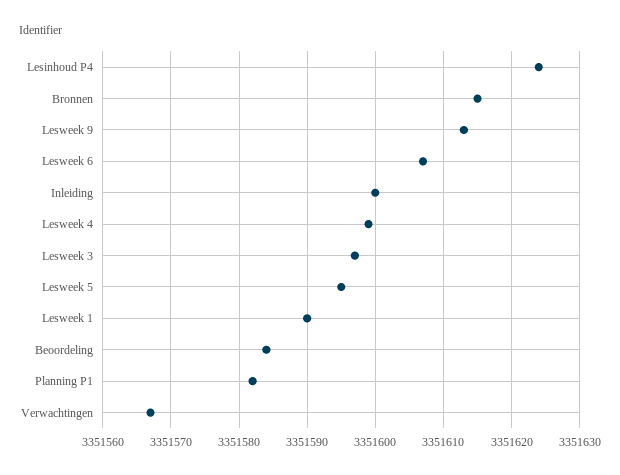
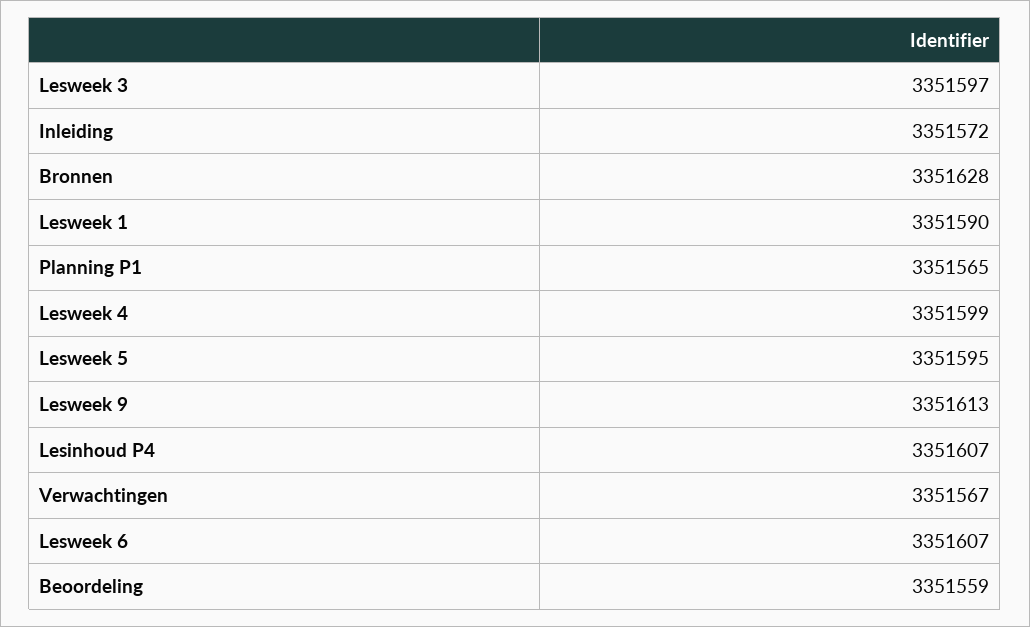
Lesinhoud P4: 3351624 -> 3351607
Bronnen: 3351615 -> 3351628
Inleiding: 3351600 -> 3351572
Beoordeling: 3351584 -> 3351559
Planning P1: 3351582 -> 3351565

